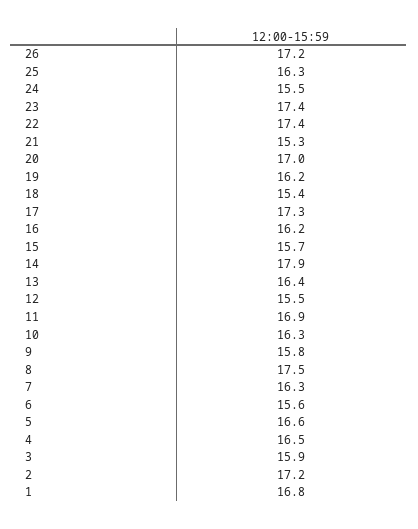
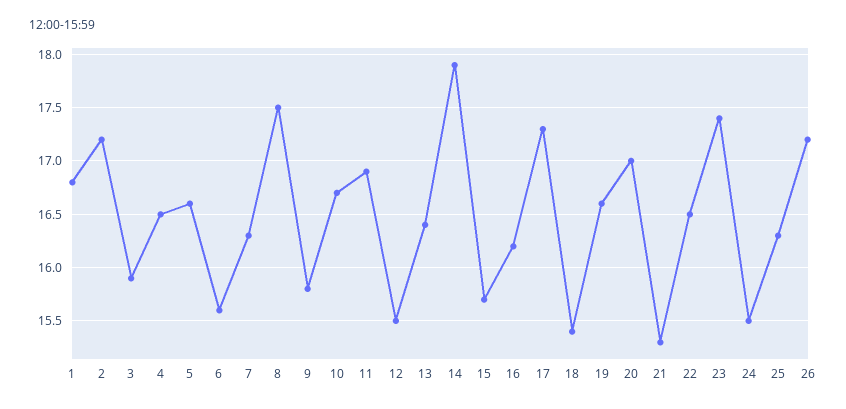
22: 17.4 -> 16.5
19: 16.2 -> 16.6
10: 16.3 -> 16.7

